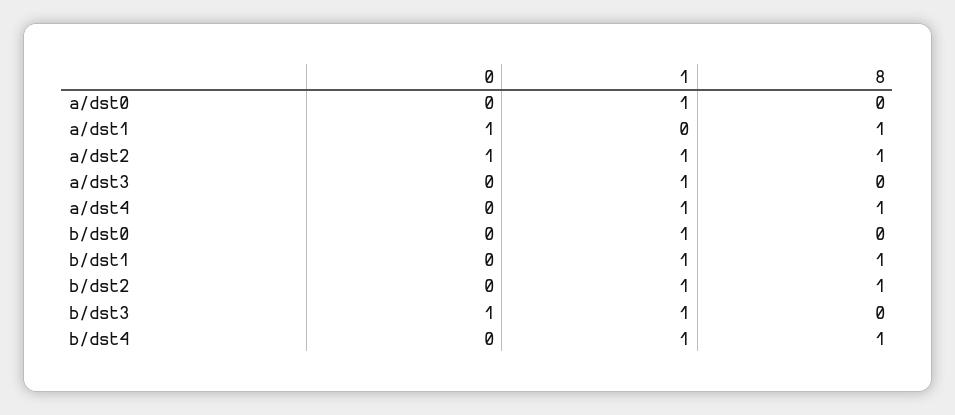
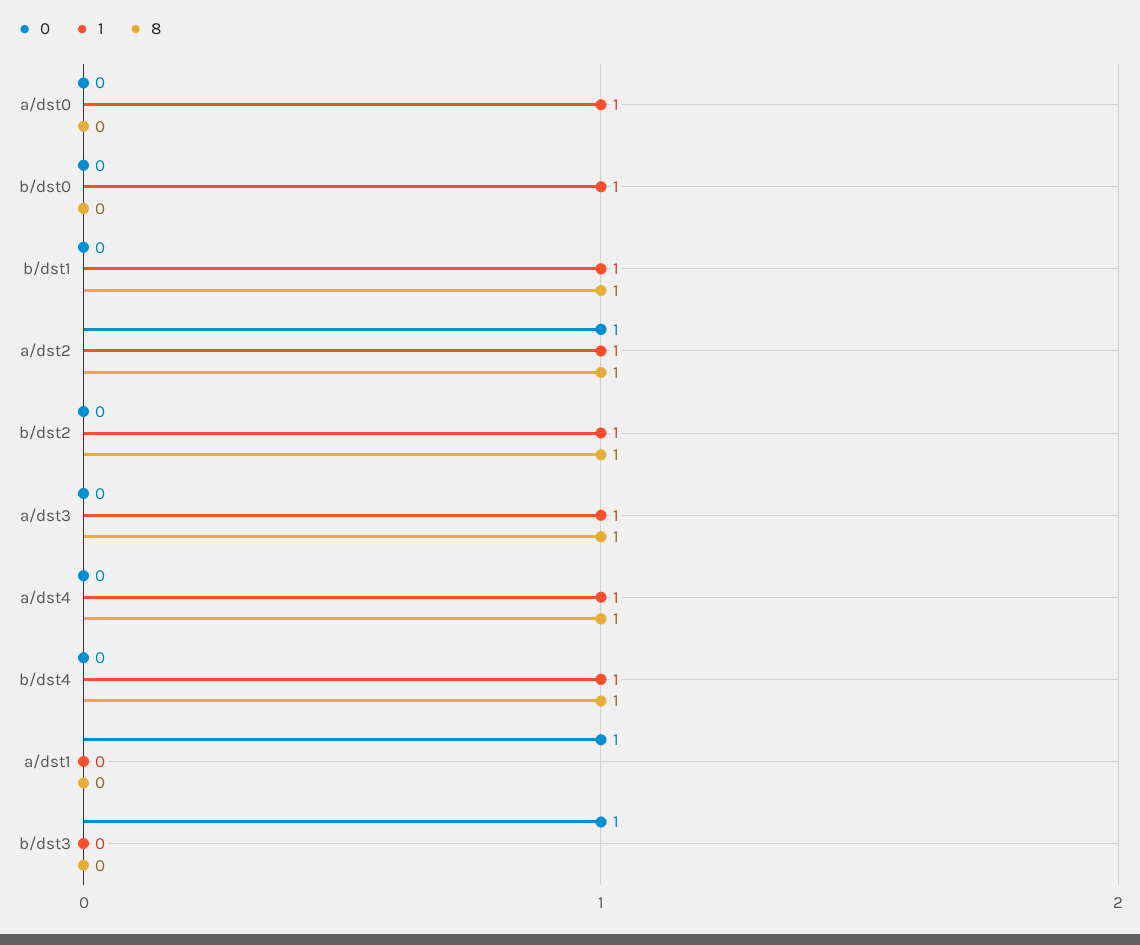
8, a/dst1: 1 -> 0
8, a/dst3: 0 -> 1
1, b/dst3: 1 -> 0

